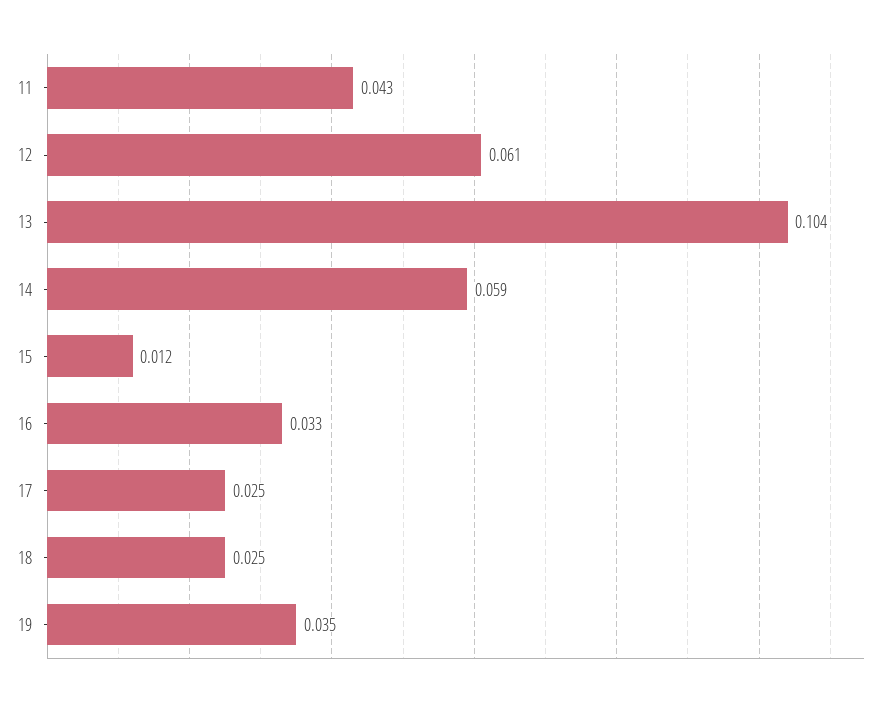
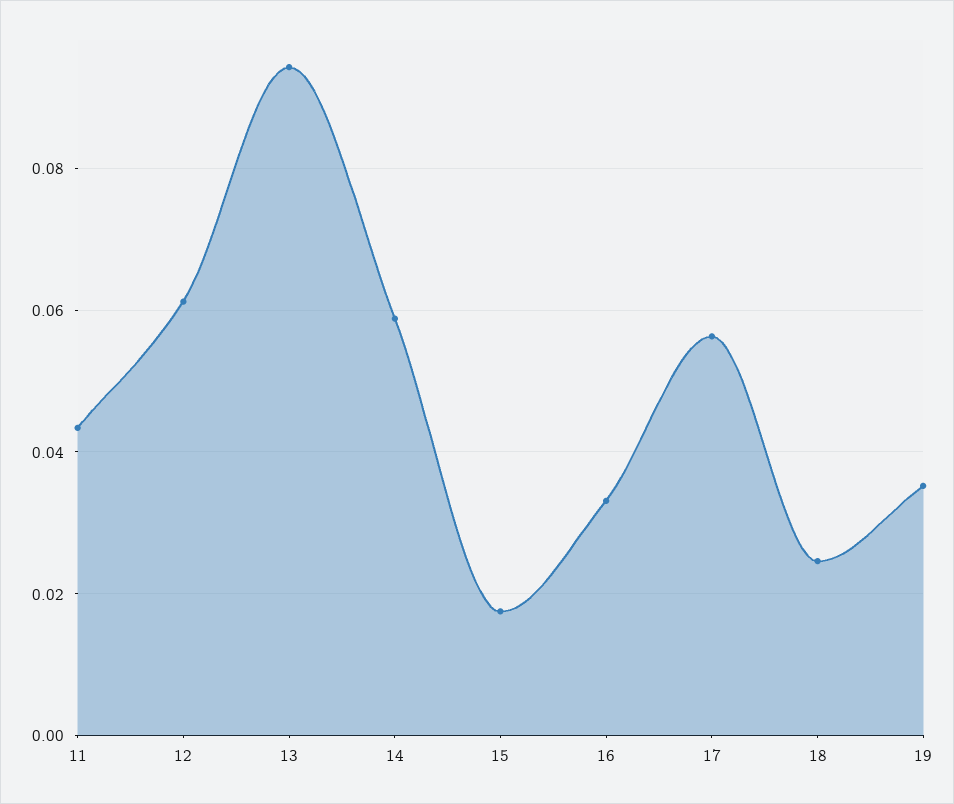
13: 0.104 -> 0.094
15: 0.012 -> 0.018
17: 0.025 -> 0.056

